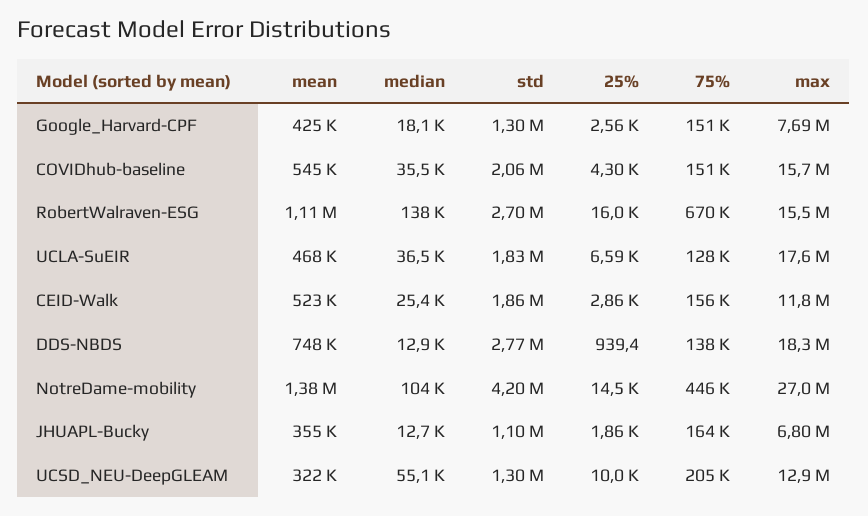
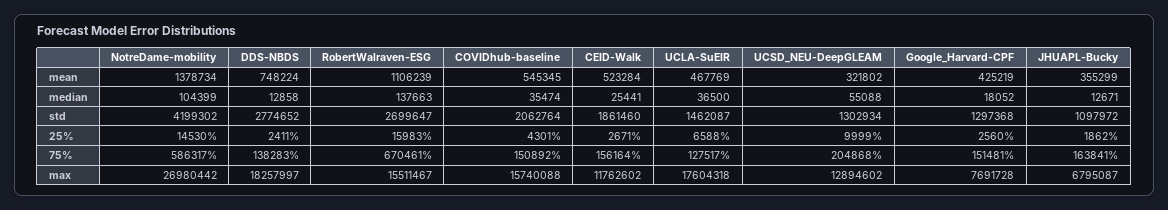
std, UCLA-SuEIR: 1830000 -> 1462087
25%, CEID-Walk: 2860 -> 2671
25%, DDS-NBDS: 939.4 -> 2411
75%, NotreDame-mobility: 446000 -> 586317

